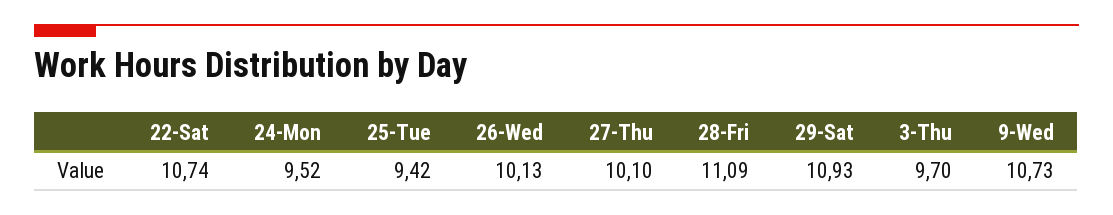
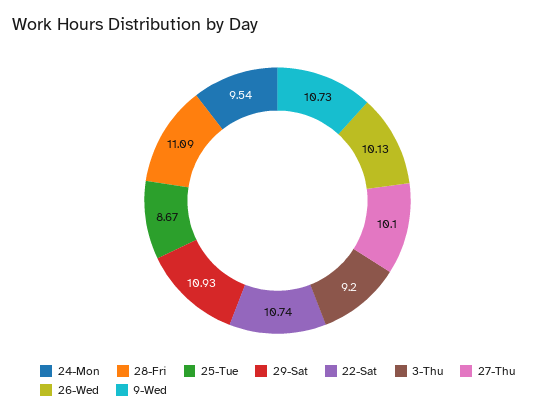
24-Mon: 9.52 -> 9.54
25-Tue: 9.42 -> 8.67
3-Thu: 9.7 -> 9.2

